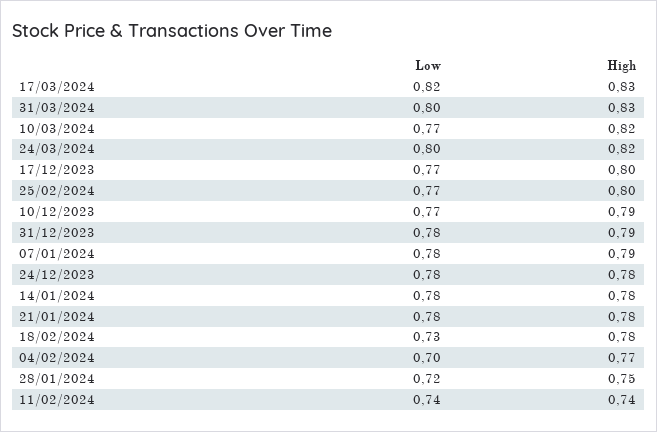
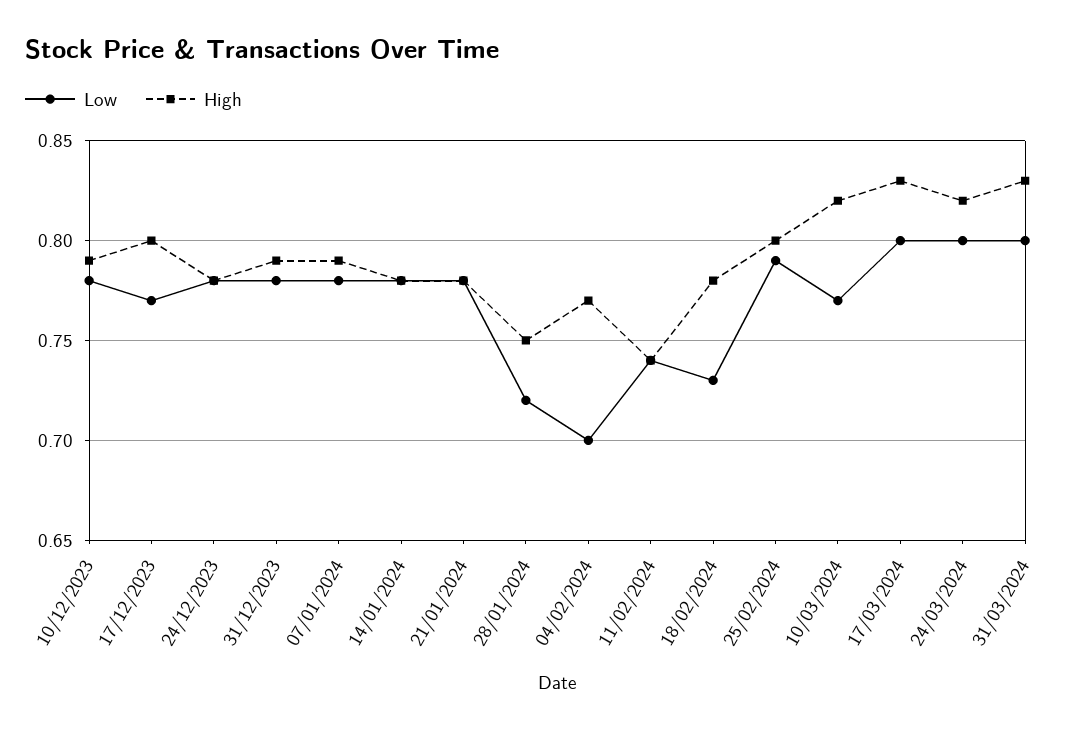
Low, 17/03/2024: 0.82 -> 0.8
Low, 25/02/2024: 0.77 -> 0.79
Low, 10/12/2023: 0.77 -> 0.78

